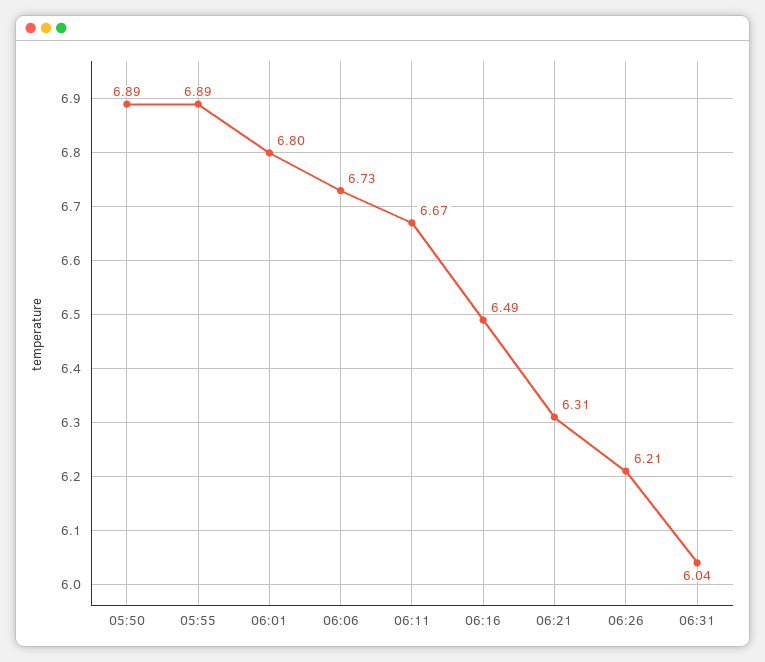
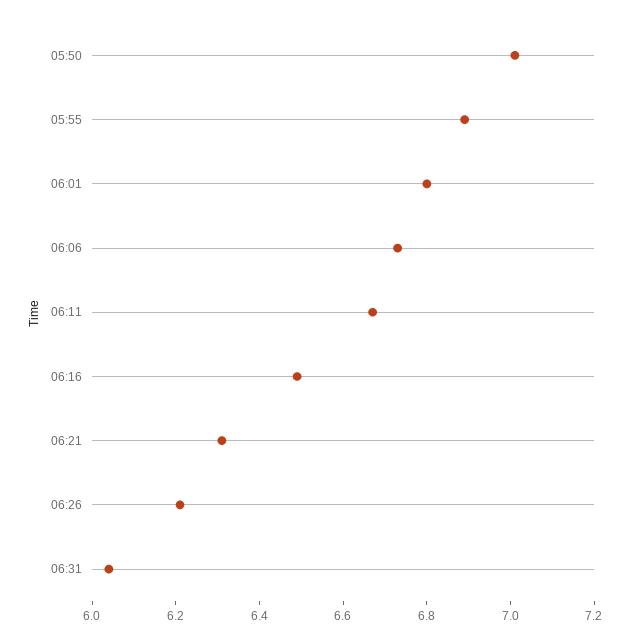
05:50: 6.89 -> 7

